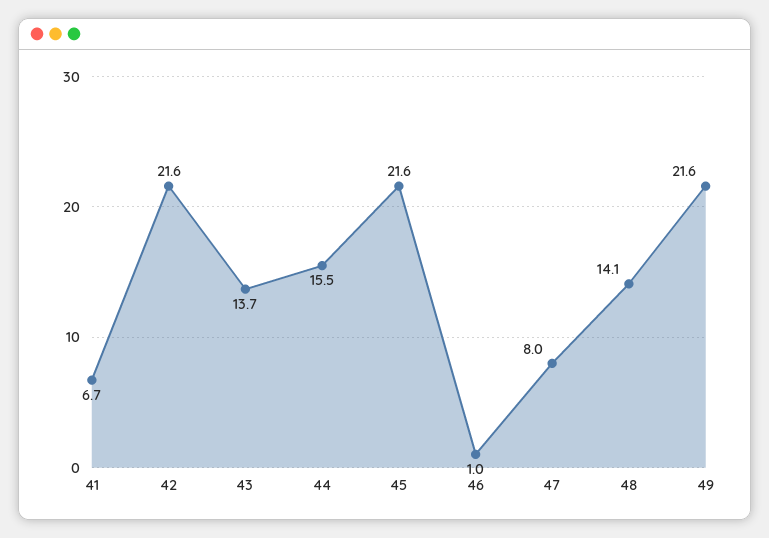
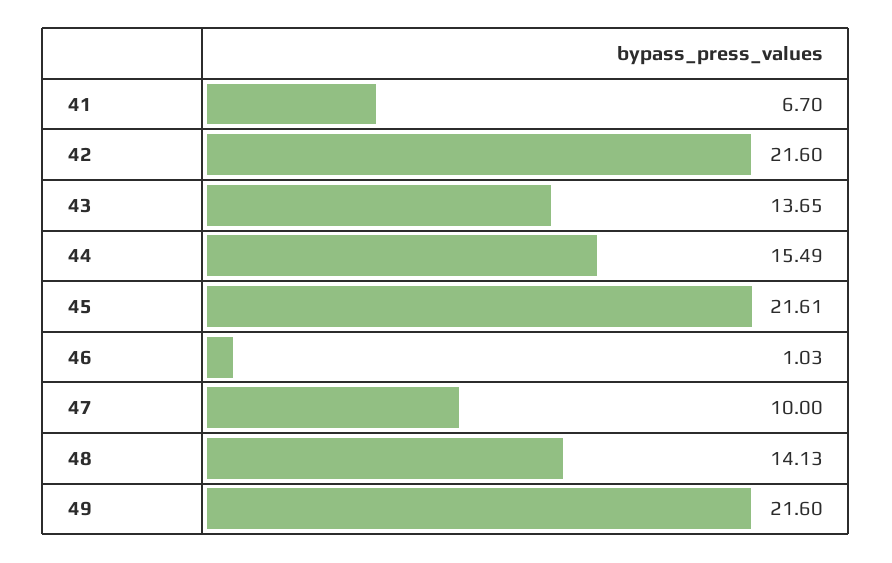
47: 8 -> 10

